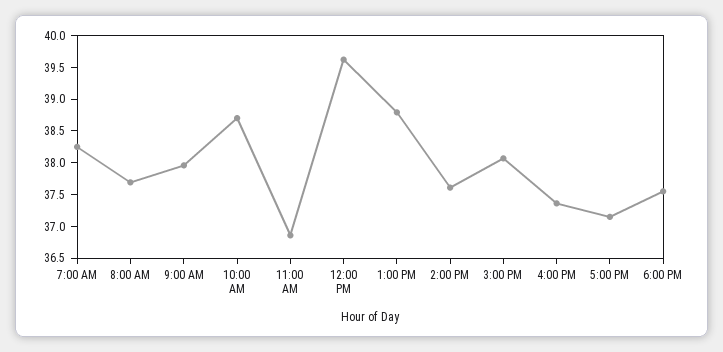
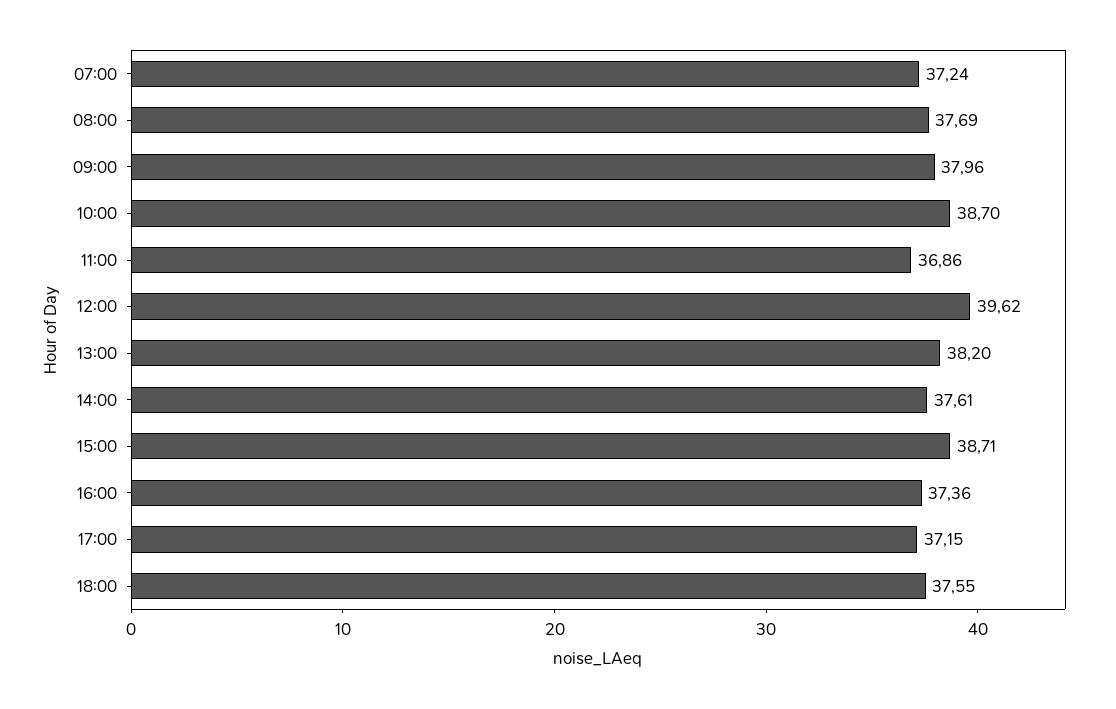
7:00 AM: 38.25 -> 37.24
1:00 PM: 38.75 -> 38.2
3:00 PM: 38 -> 38.71

